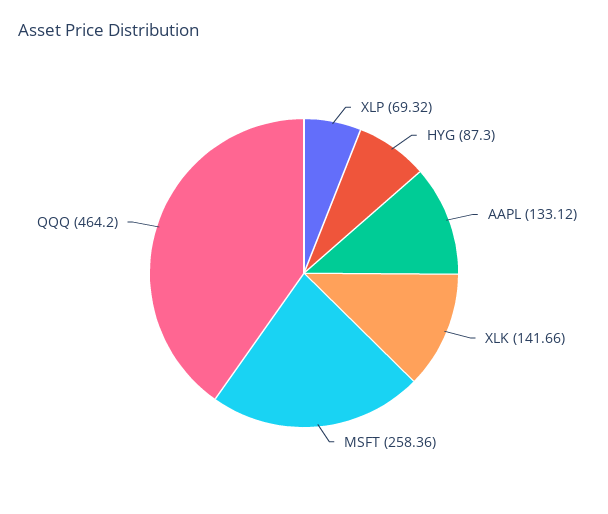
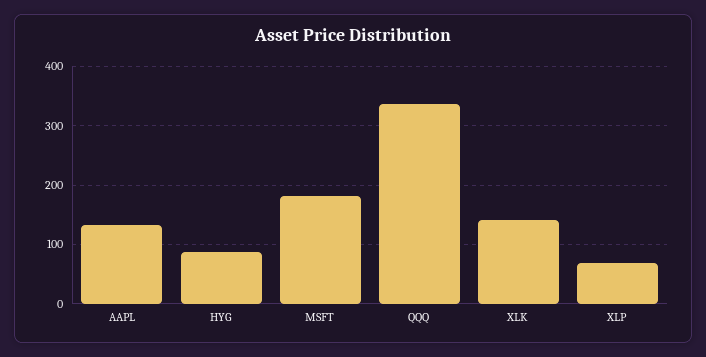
MSFT: 258.36 -> 180
QQQ: 464.2 -> 340

